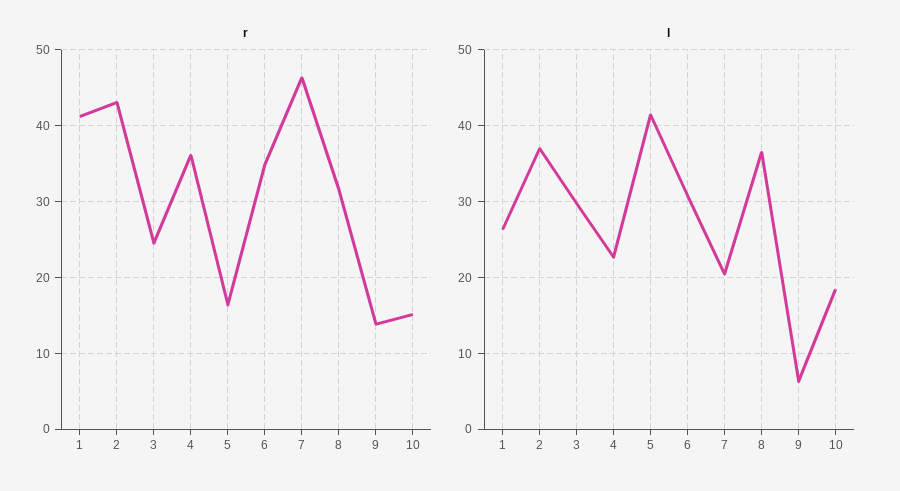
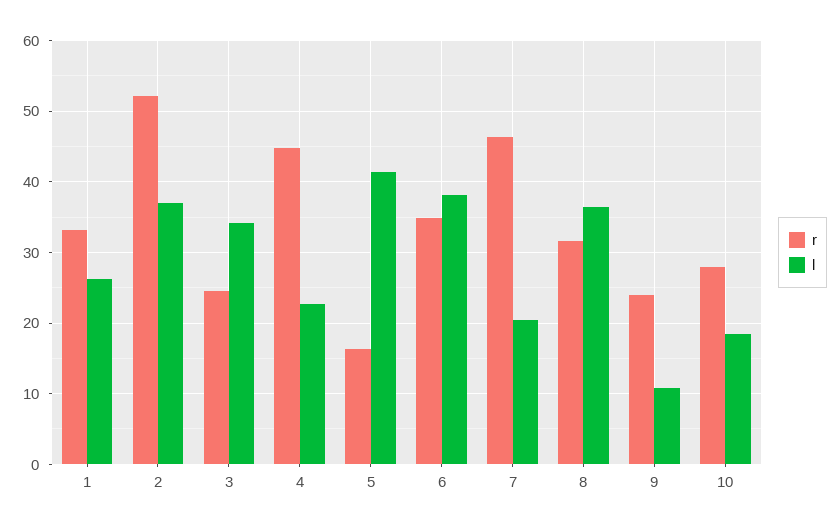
r, 1: 41 -> 33
r, 2: 43 -> 52
r, 4: 36 -> 45
r, 9: 14 -> 24
r, 10: 15 -> 28
l, 3: 30 -> 34
l, 6: 31 -> 38
l, 9: 6 -> 11

